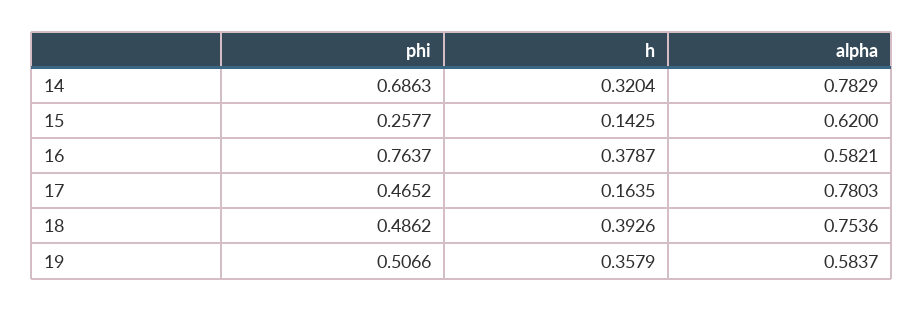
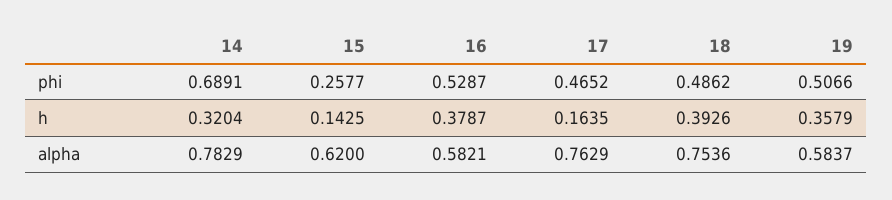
phi, 14: 0.6863 -> 0.6891
phi, 16: 0.7637 -> 0.5287
alpha, 17: 0.7803 -> 0.7629

